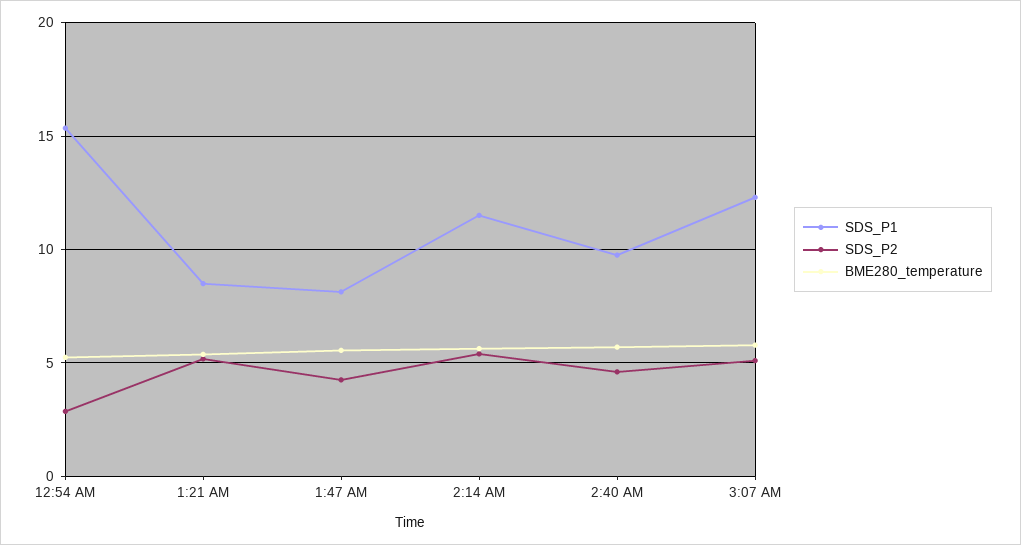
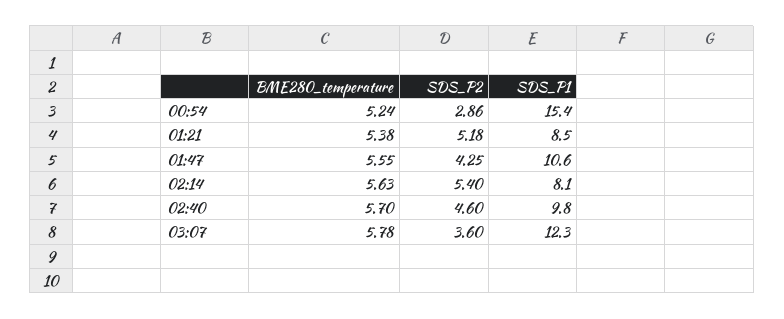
SDS_P1, 1:47 AM: 8 -> 10.6
SDS_P1, 2:14 AM: 11.5 -> 8.1
SDS_P2, 3:07 AM: 5 -> 3.6

